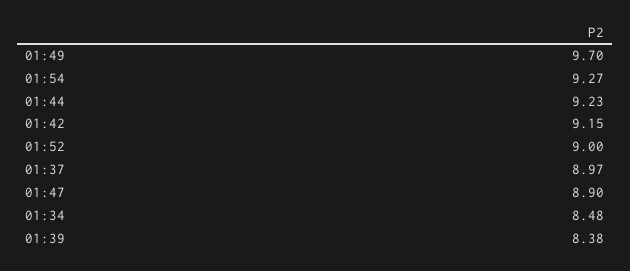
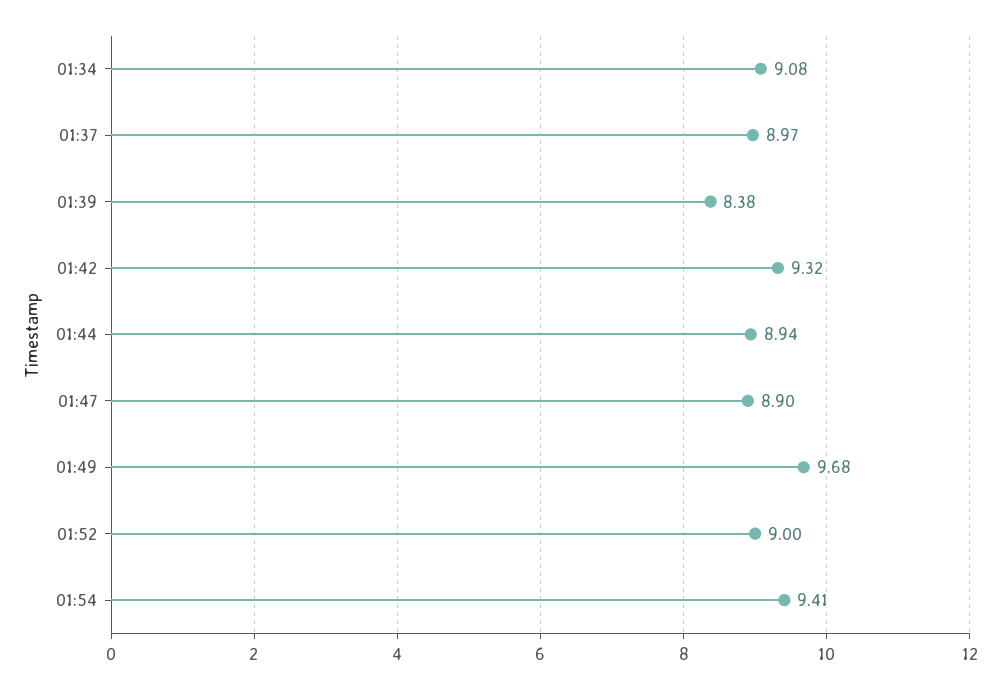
01:49: 9.7 -> 9.68
01:54: 9.27 -> 9.41
01:44: 9.23 -> 8.94
01:42: 9.15 -> 9.32
01:34: 8.48 -> 9.08

